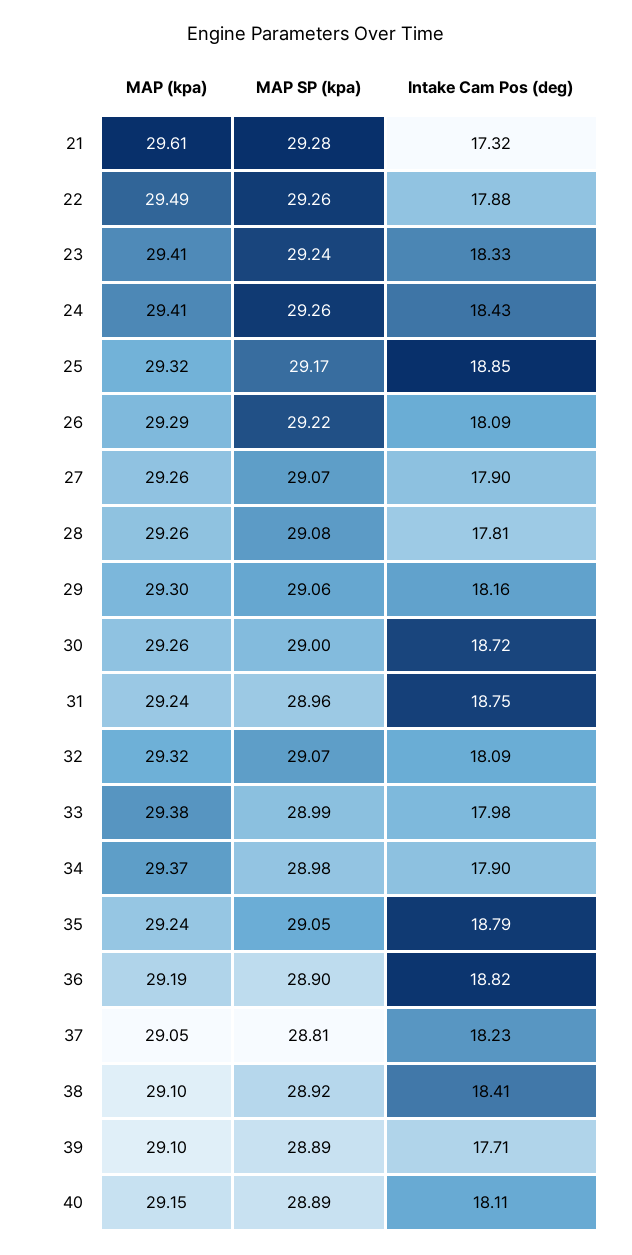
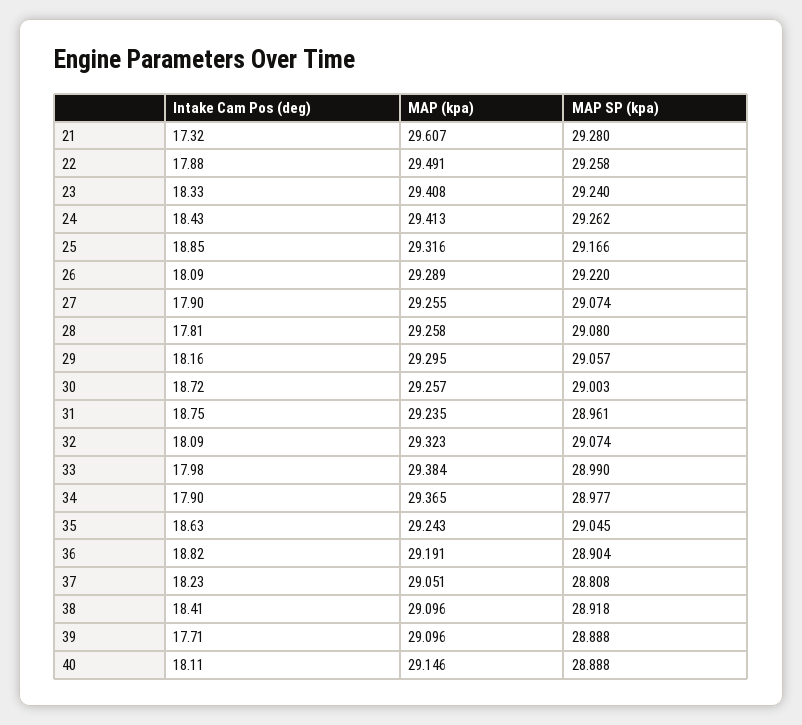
Intake Cam Pos (deg), 35: 18.79 -> 18.63

